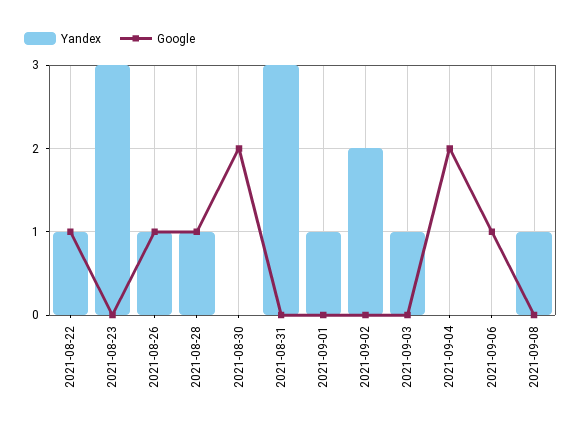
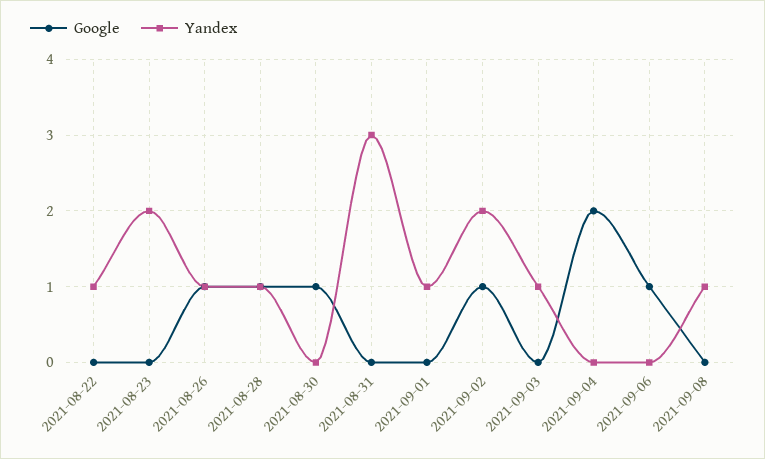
Google, 2021-08-22: 1 -> 0
Yandex, 2021-08-23: 3 -> 2
Google, 2021-08-30: 2 -> 1
Google, 2021-09-02: 0 -> 1

